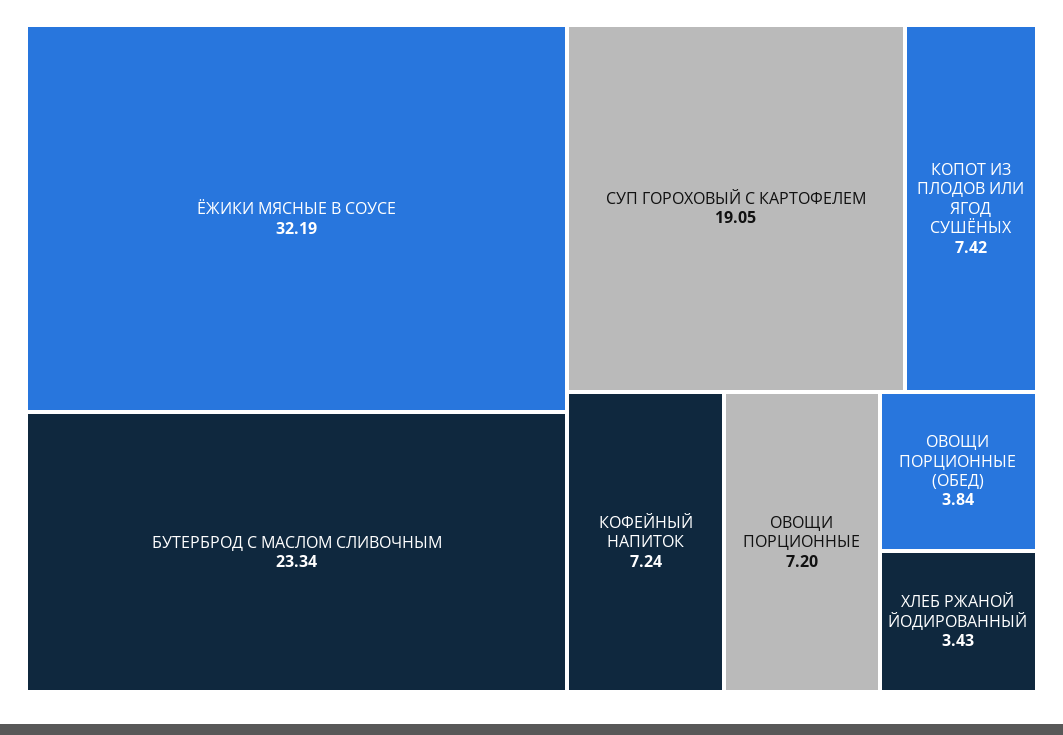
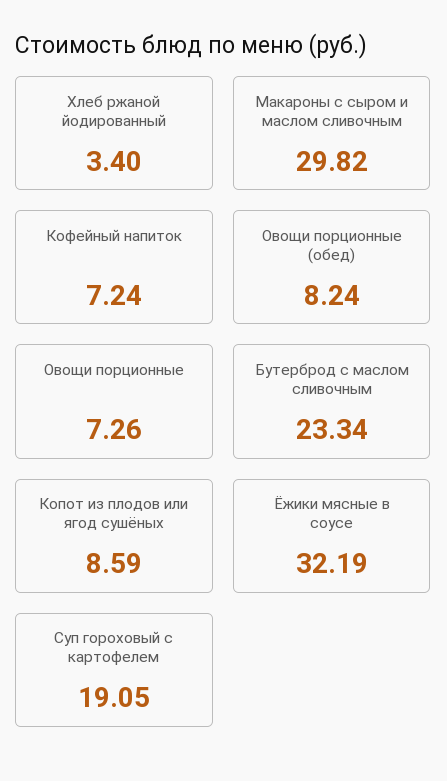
КОПОТ ИЗ ПЛОДОВ ИЛИ ЯГОД СУШЁНЫХ: 7.42 -> 8.59
ОВОЩИ ПОРЦИОННЫЕ: 7.2 -> 7.26
ОВОЩИ ПОРЦИОННЫЕ (ОБЕД): 3.84 -> 8.24
ХЛЕБ РЖАНОЙ ЙОДИРОВАННЫЙ: 3.43 -> 3.4
Макароны с сыром и маслом сливочным: none -> 29.82

